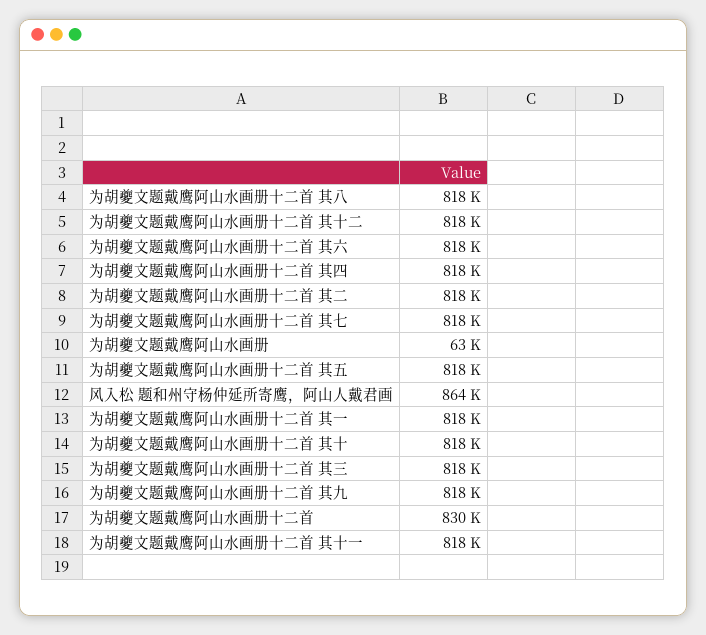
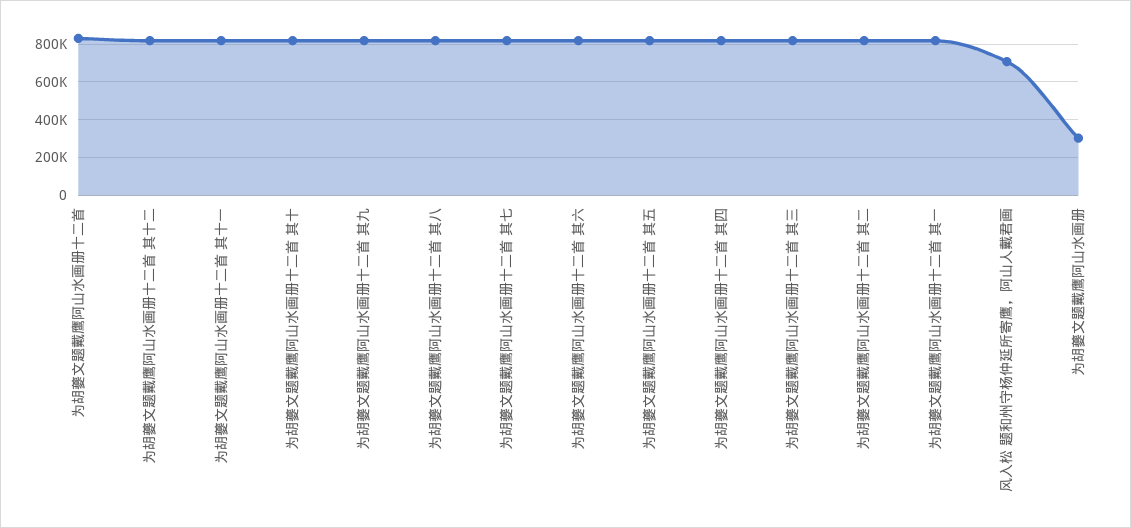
为胡夔文题戴鹰阿山水画册: 63000 -> 300000
风入松 题和州守杨仲延所寄鹰，阿山人戴君画: 864000 -> 700000

